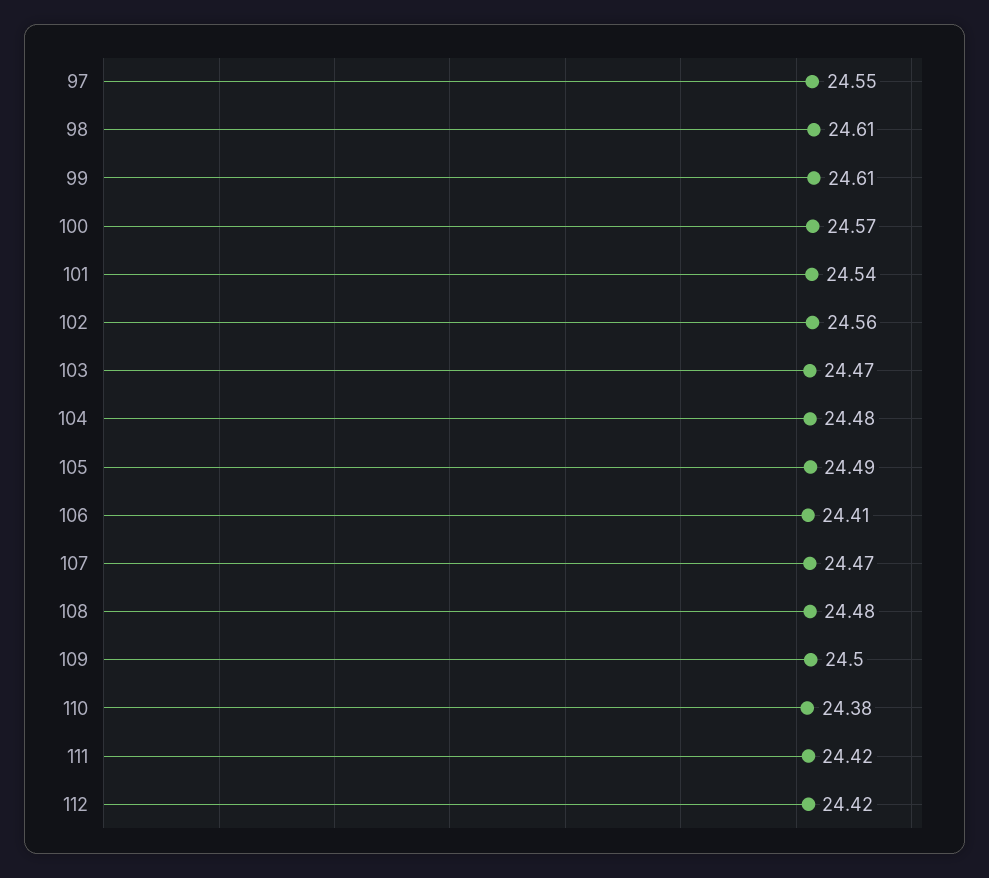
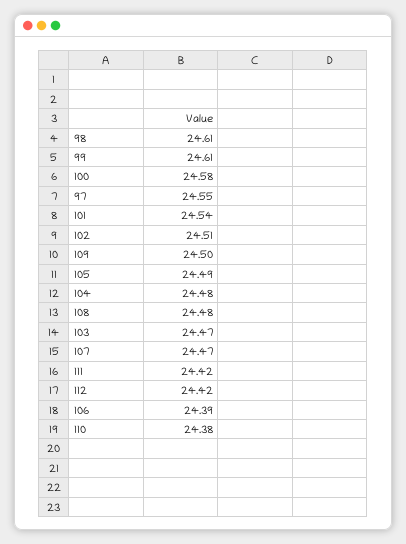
100: 24.57 -> 24.58
102: 24.56 -> 24.51
106: 24.41 -> 24.39

